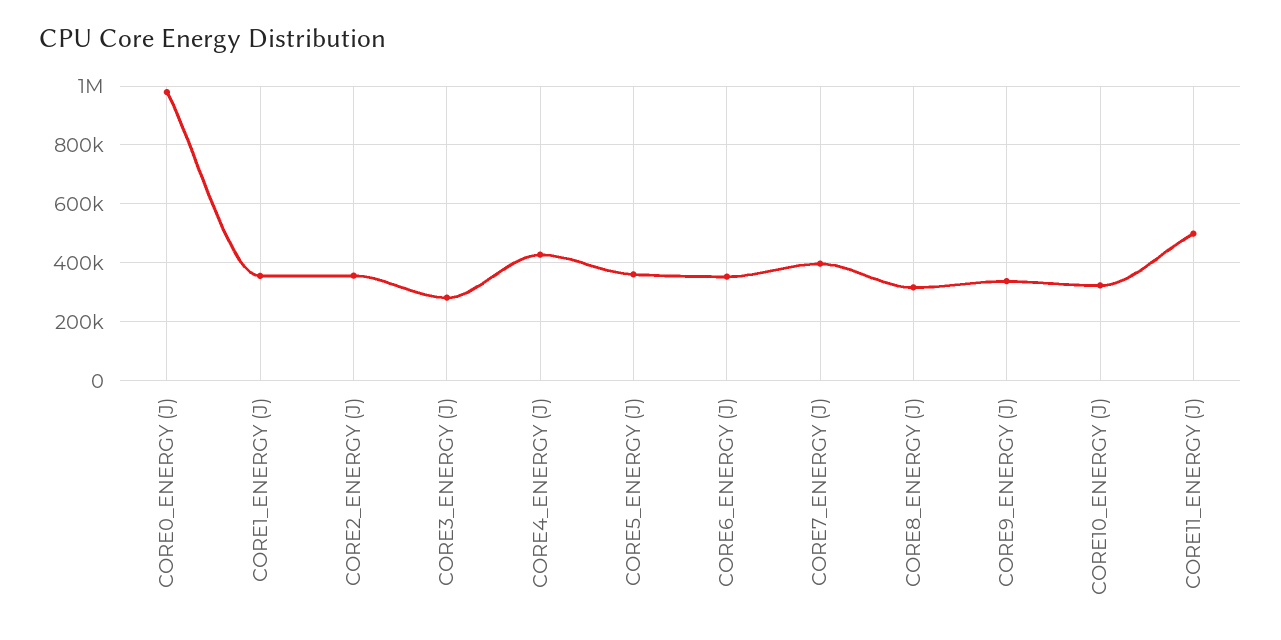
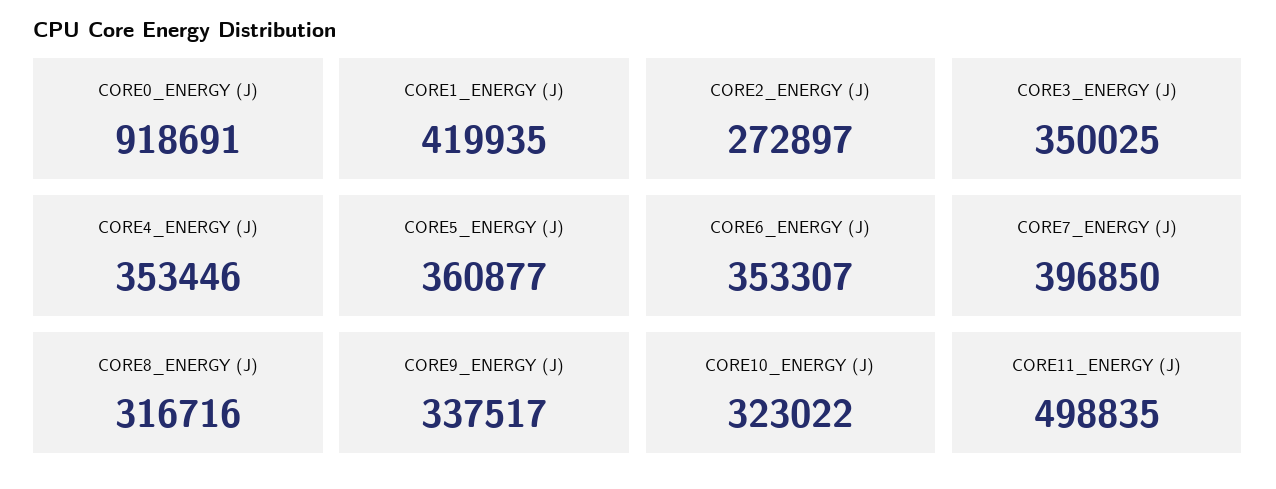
CORE0_ENERGY (J): 975000 -> 918691
CORE1_ENERGY (J): 350000 -> 419935
CORE2_ENERGY (J): 350000 -> 272897
CORE3_ENERGY (J): 275000 -> 350025
CORE4_ENERGY (J): 425000 -> 353446

